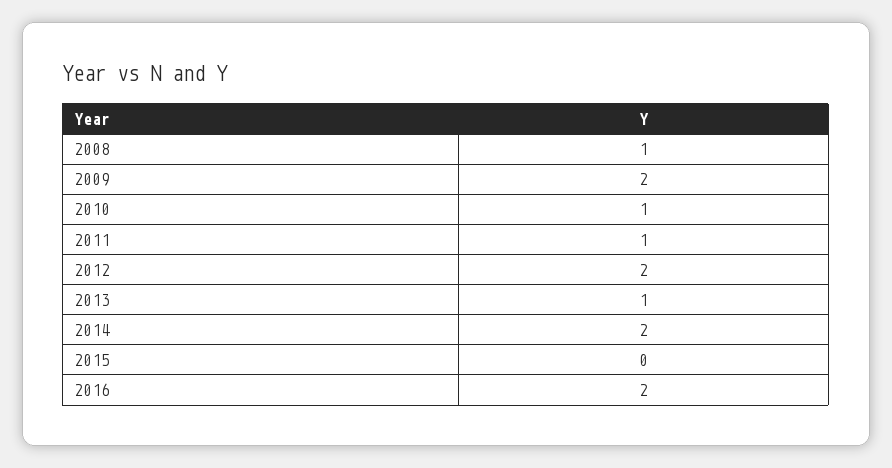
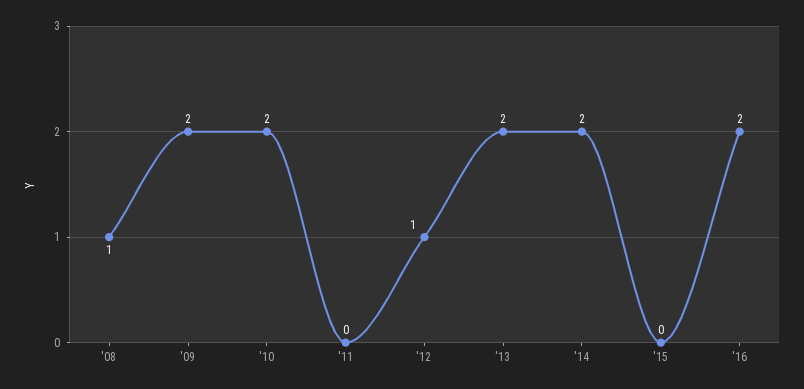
2010: 1 -> 2
2011: 1 -> 0
2012: 2 -> 1
2013: 1 -> 2

